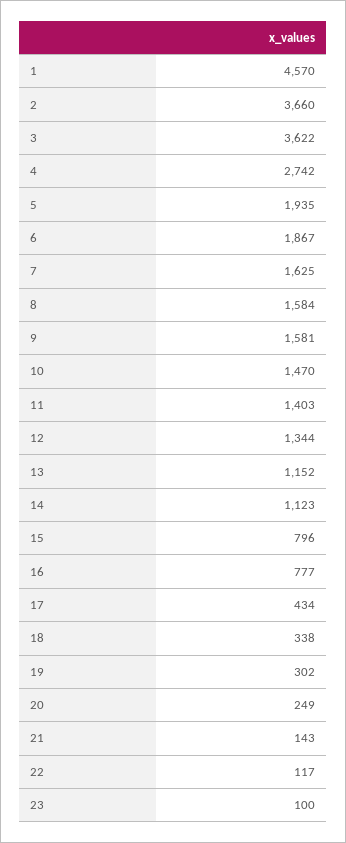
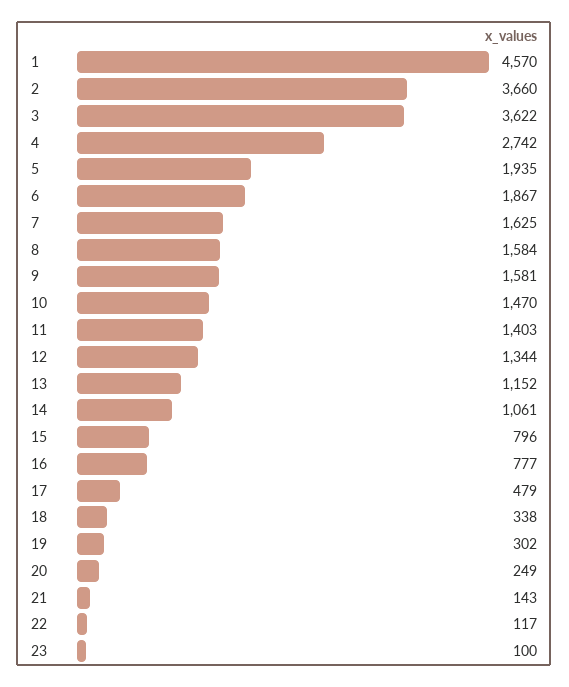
14: 1123 -> 1061
17: 434 -> 479

